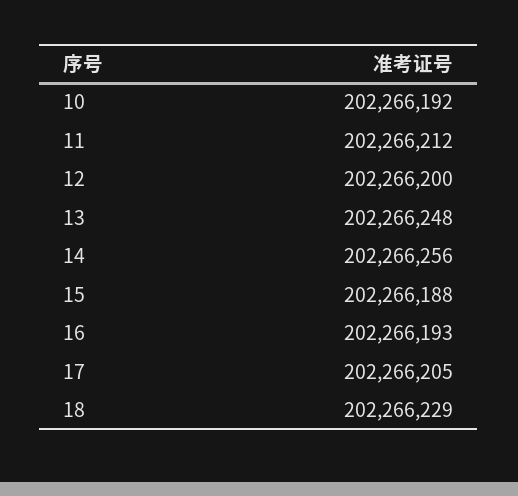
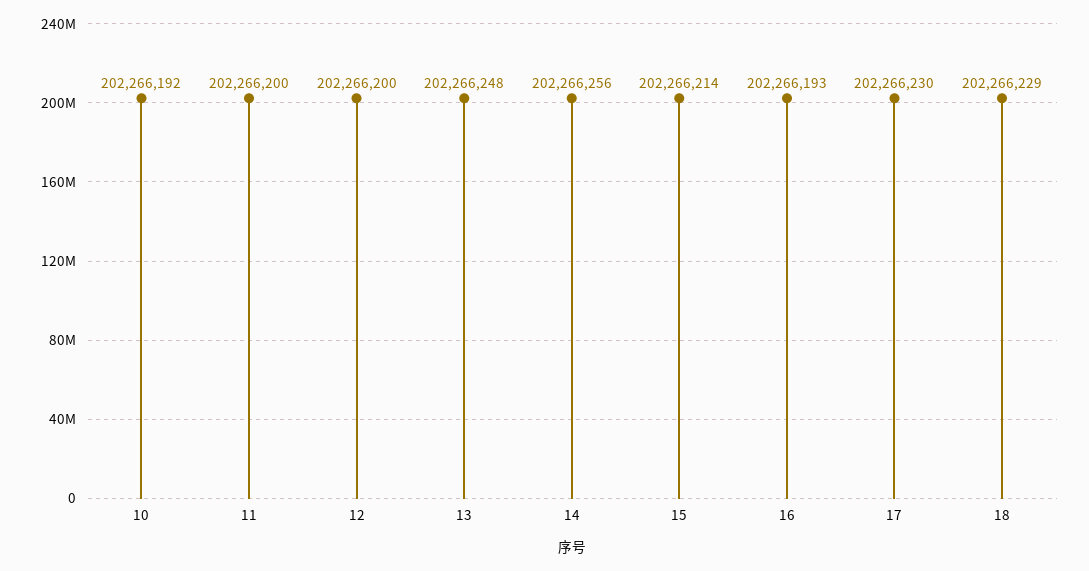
11: 202266212 -> 202266200
15: 202266188 -> 202266214
17: 202266205 -> 202266230

